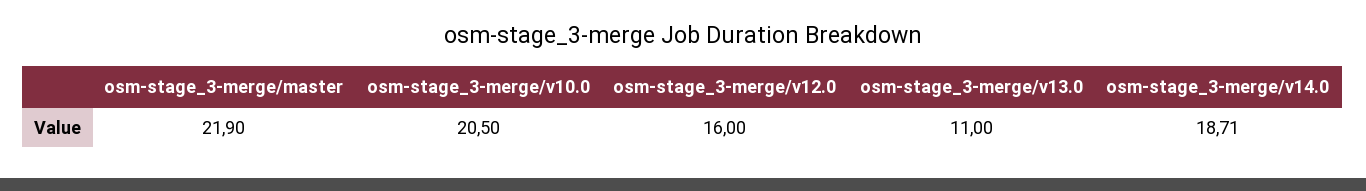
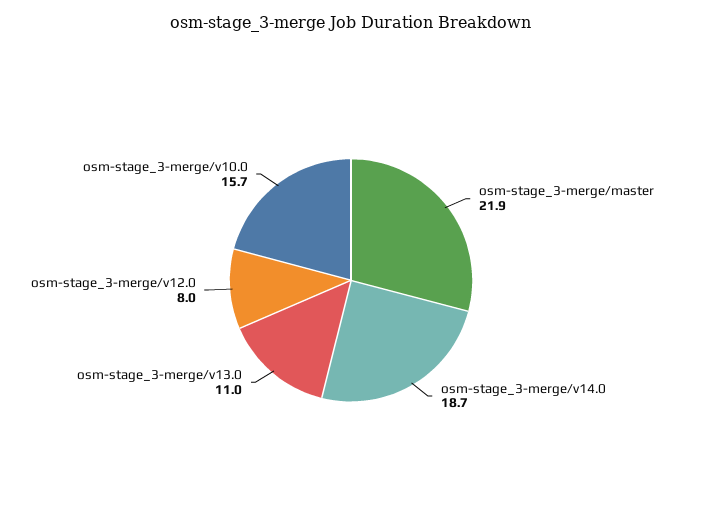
osm-stage_3-merge/v10.0: 20.5 -> 15.7
osm-stage_3-merge/v12.0: 16 -> 8

